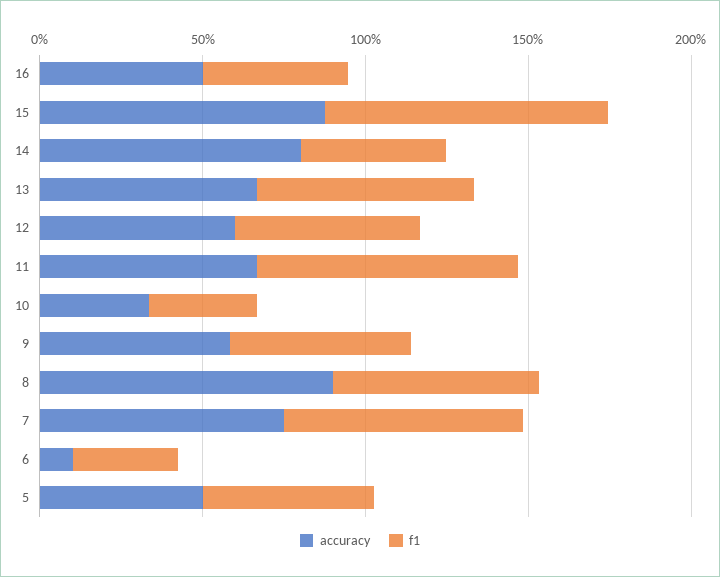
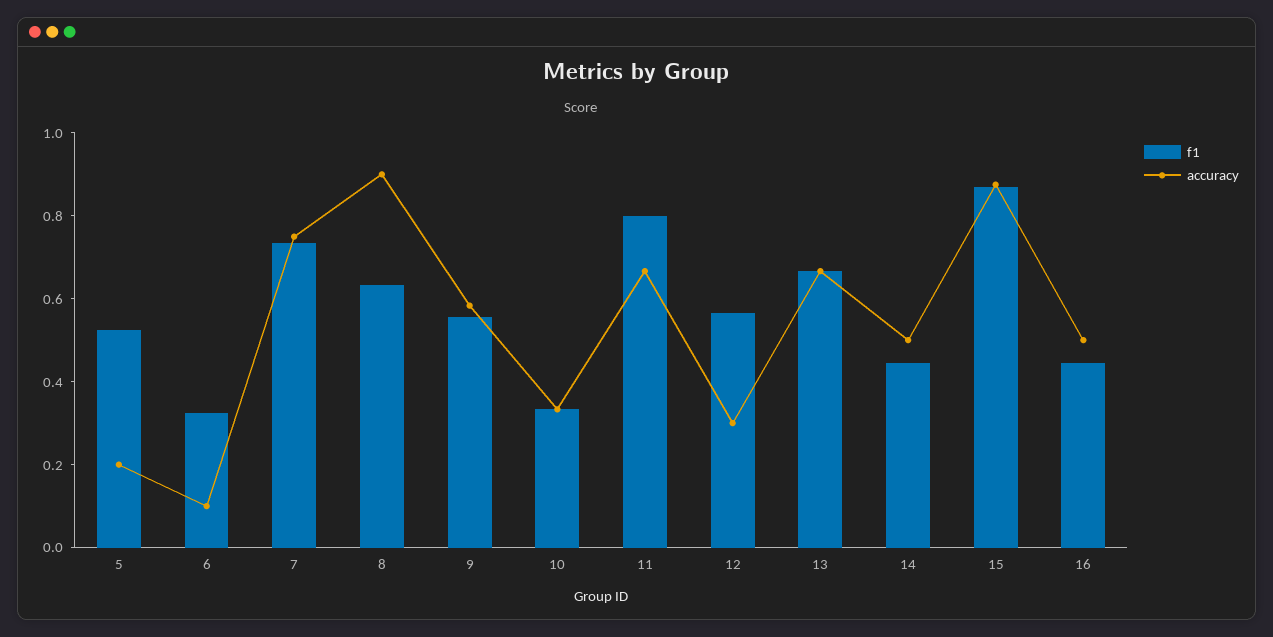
accuracy, 14: 0.8 -> 0.5
accuracy, 12: 0.6 -> 0.3
accuracy, 5: 0.5 -> 0.2

